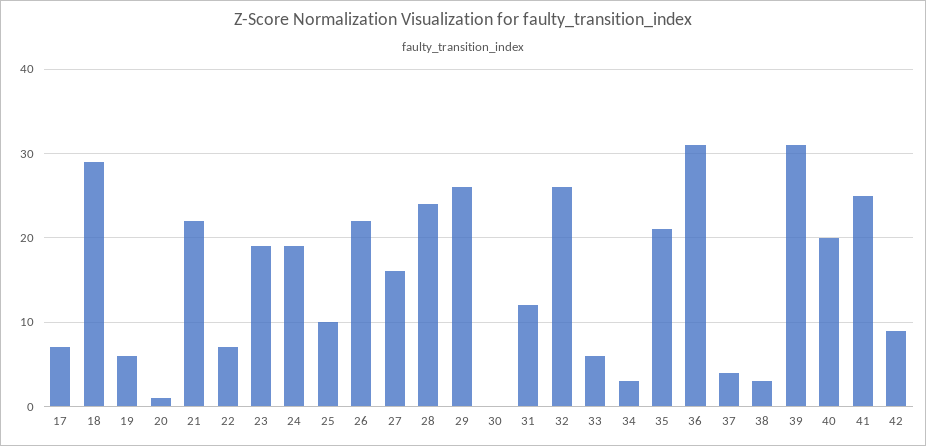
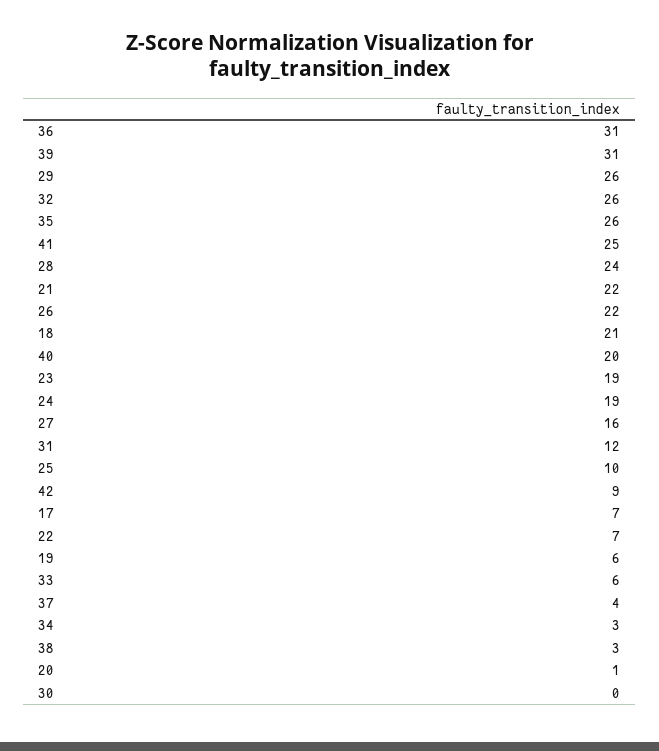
18: 29 -> 21
35: 21 -> 26

